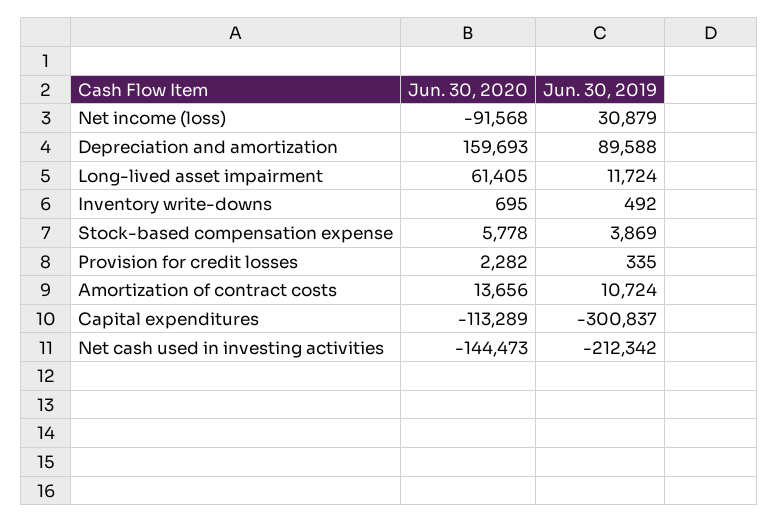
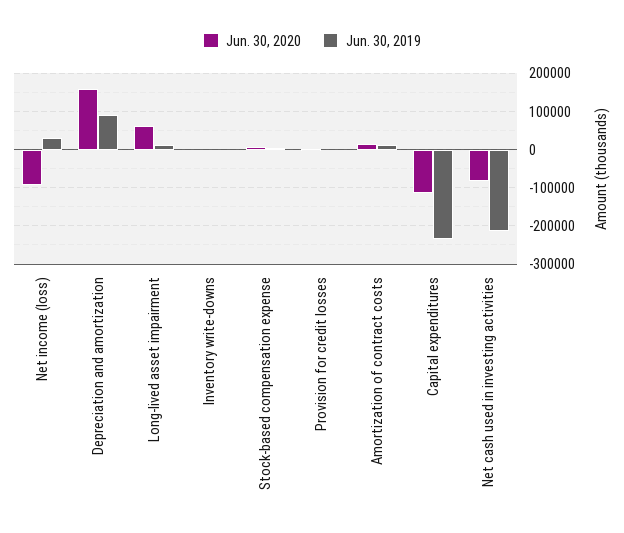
Jun. 30, 2019, Capital expenditures: -300837 -> -240000
Jun. 30, 2020, Net cash used in investing activities: -144473 -> -80000

